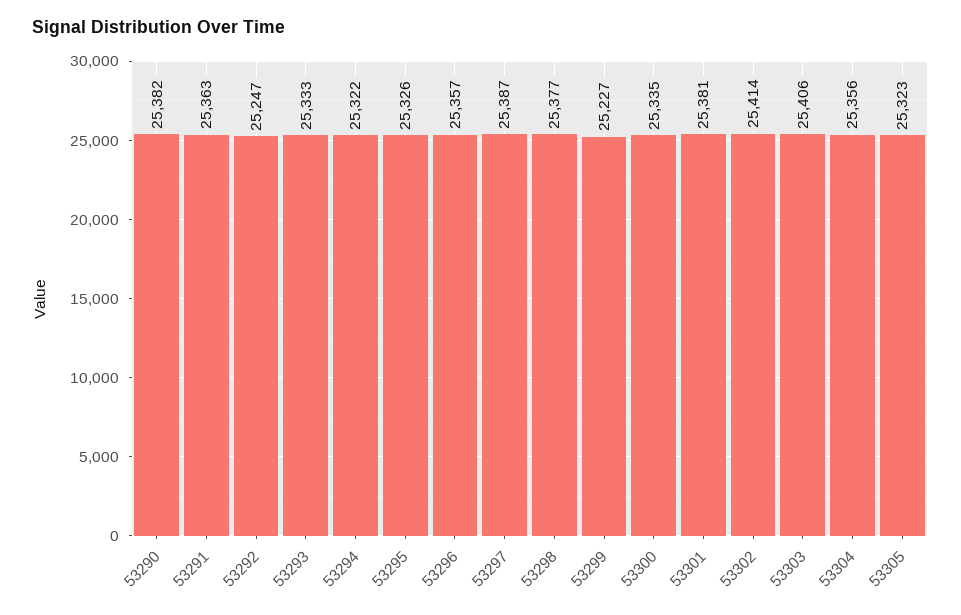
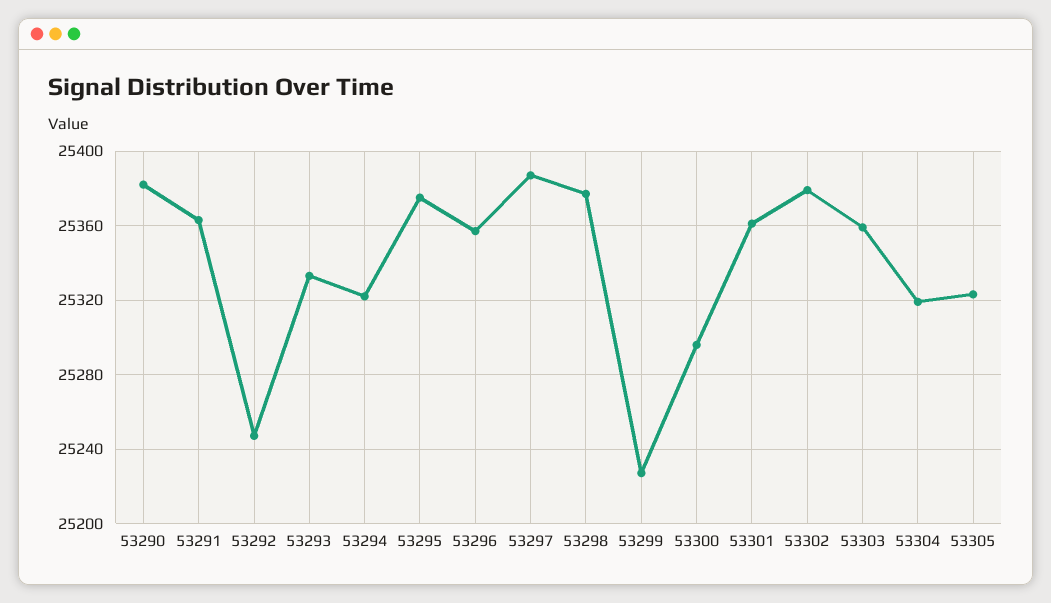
53295: 25326 -> 25375
53300: 25335 -> 25295
53301: 25381 -> 25360
53302: 25414 -> 25380
53303: 25406 -> 25360
53304: 25356 -> 25320

